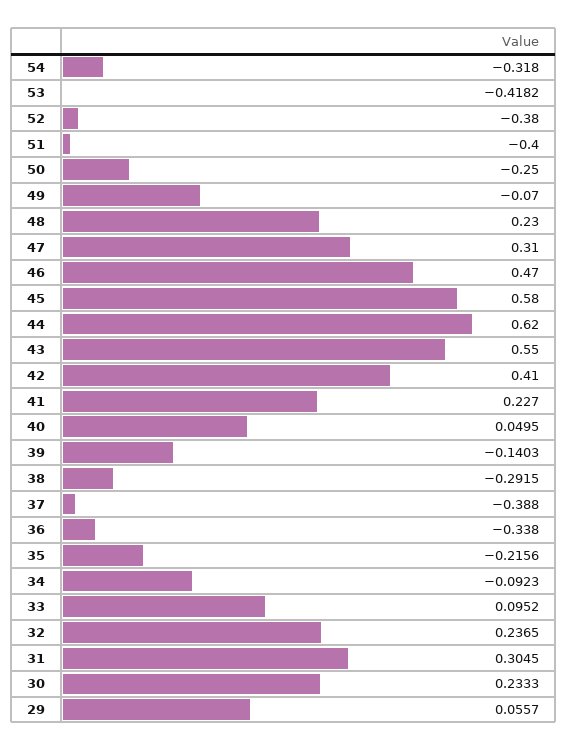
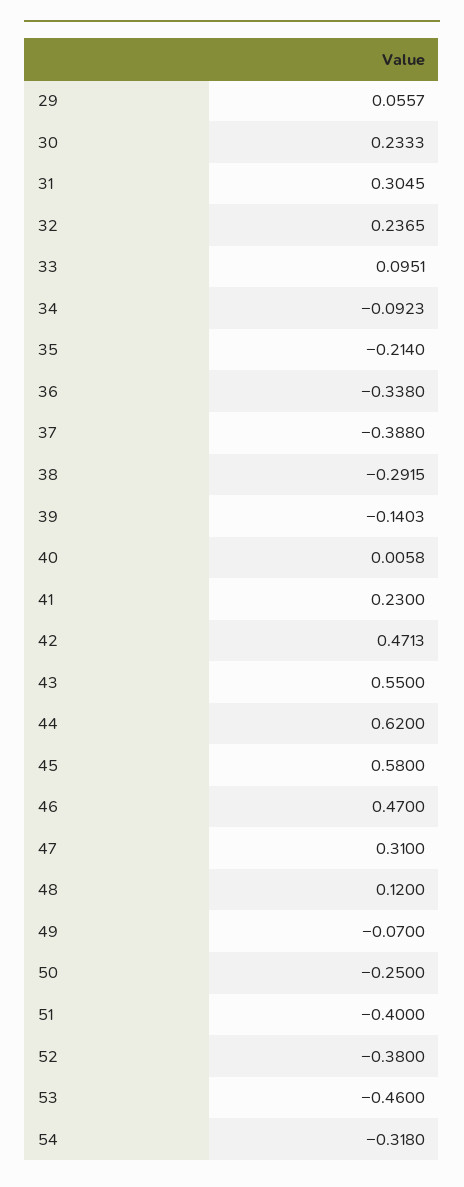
53: -0.4182 -> -0.46
48: 0.23 -> 0.12
42: 0.41 -> 0.4713
41: 0.227 -> 0.23
40: 0.0495 -> 0.0058
35: -0.2156 -> -0.214
33: 0.0952 -> 0.0951

